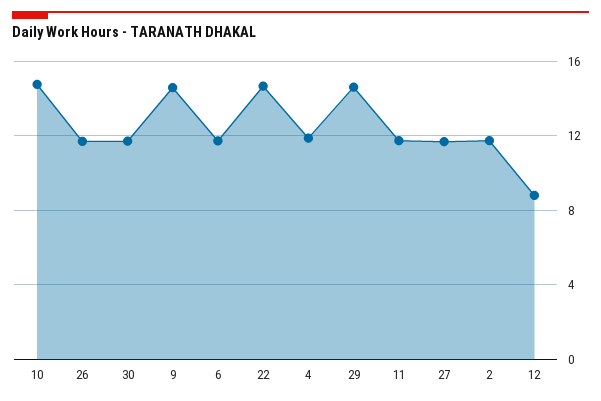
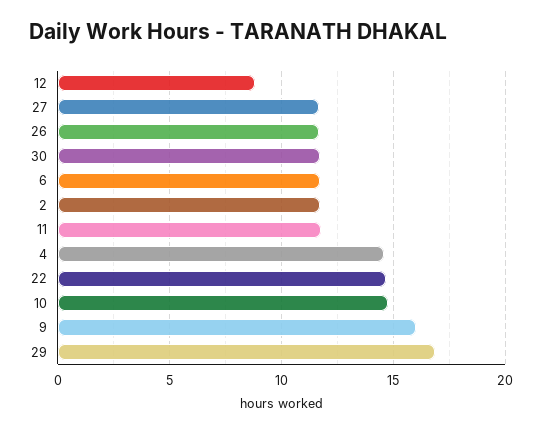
9: 14.5 -> 16
4: 12 -> 14.5
29: 14.5 -> 17

